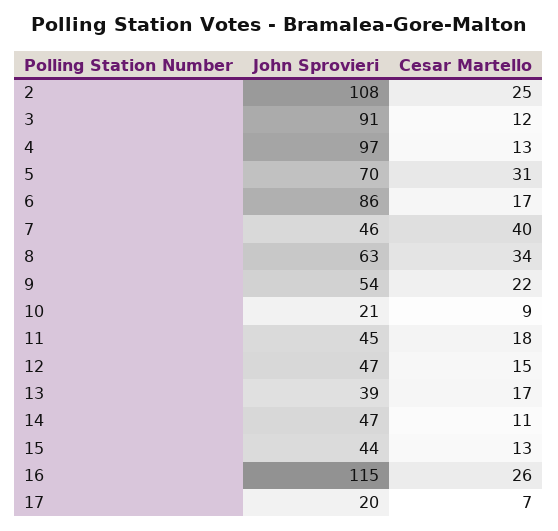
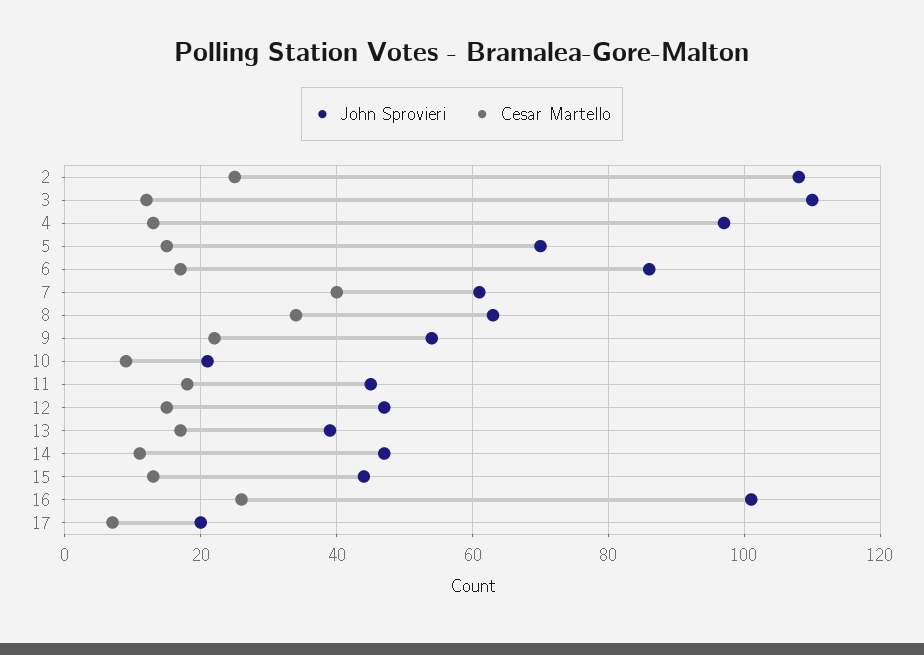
John Sprovieri, 3: 91 -> 110
Cesar Martello, 5: 31 -> 15
John Sprovieri, 7: 46 -> 60
John Sprovieri, 16: 115 -> 100

